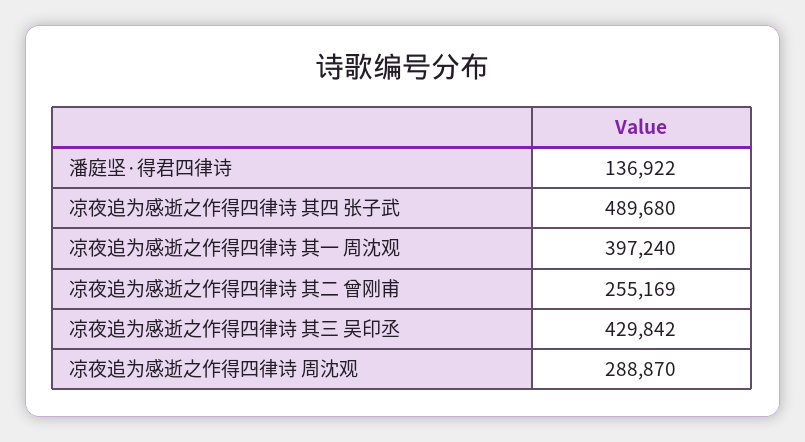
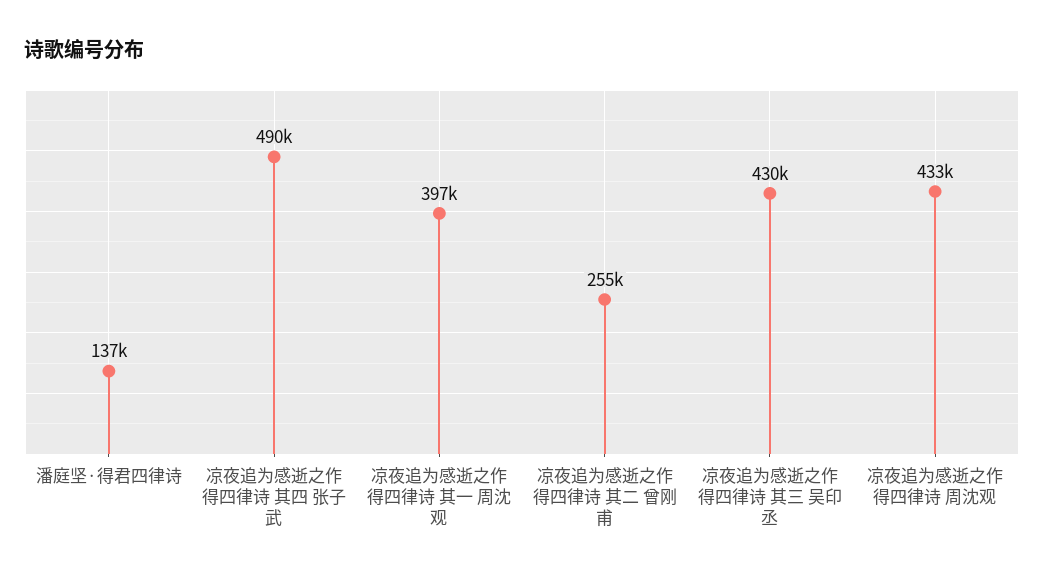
凉夜追为感逝之作得四律诗 周沈观: 288870 -> 433000

